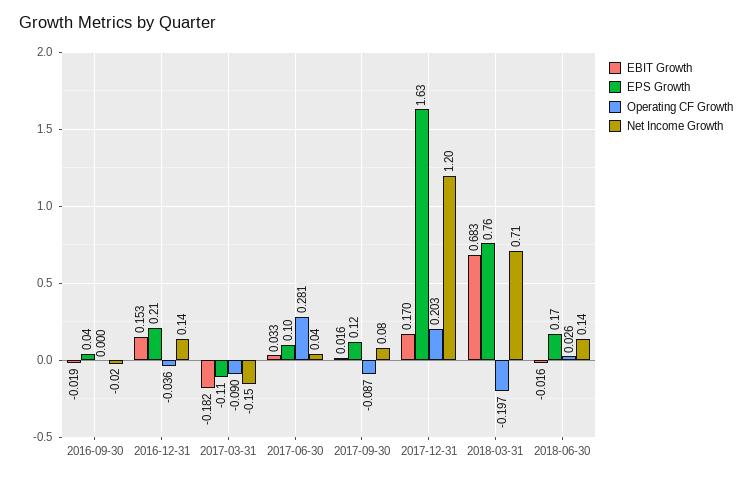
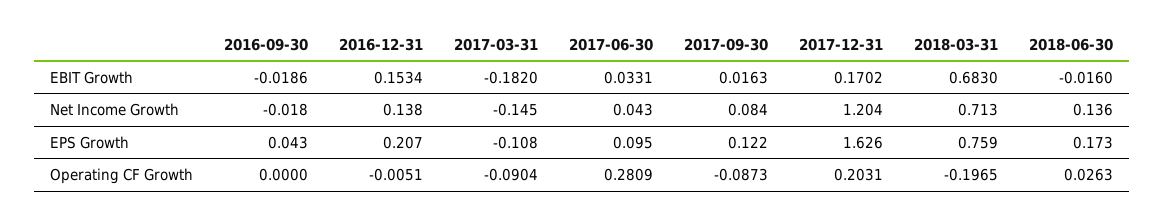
Operating CF Growth, 2016-12-31: -0.036 -> -0.0051

